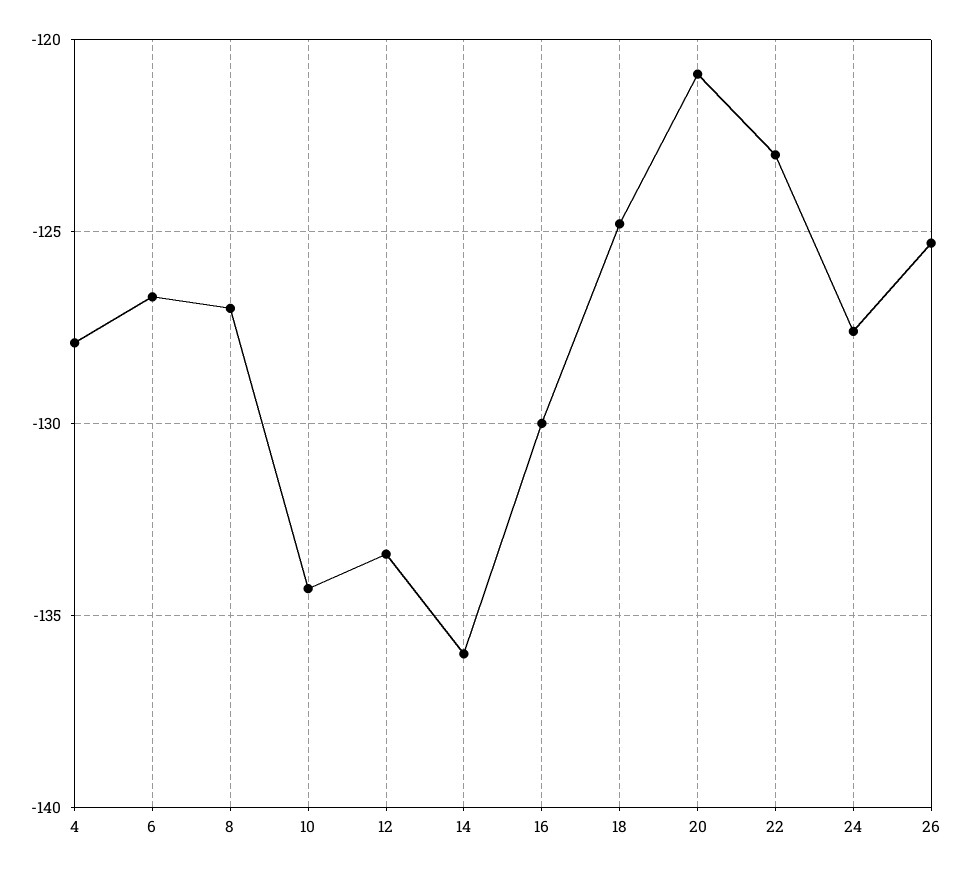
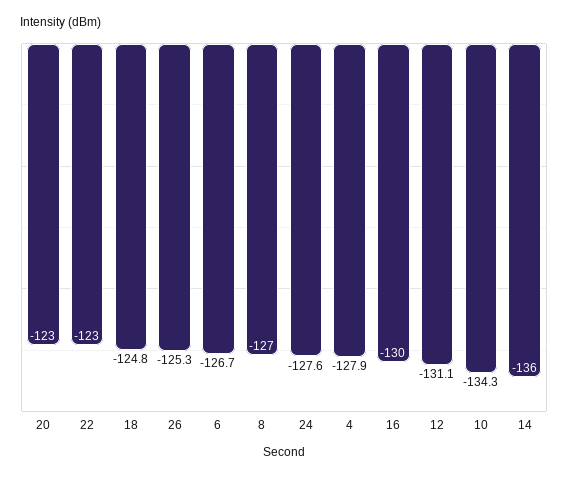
12: -133.5 -> -131.1
20: -121 -> -123

